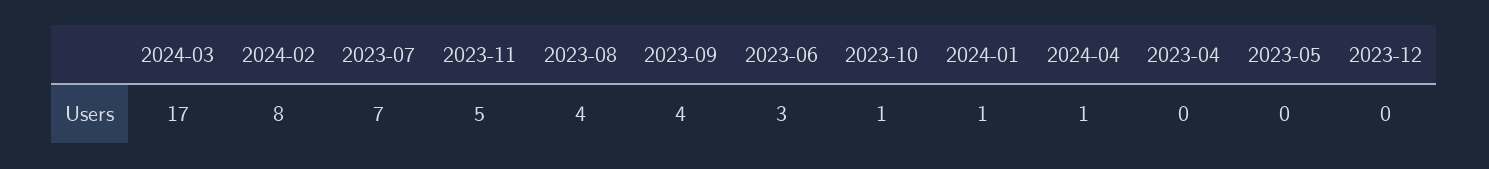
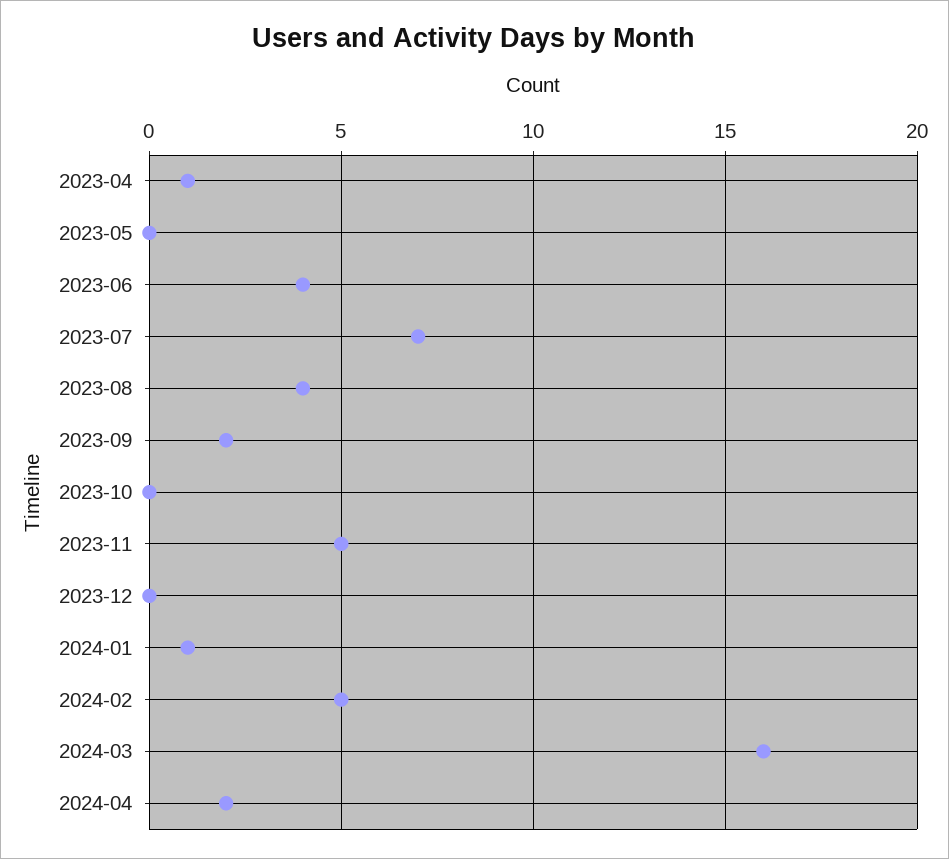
2024-03: 17 -> 16
2024-02: 8 -> 5
2023-09: 4 -> 2
2023-06: 3 -> 4
2023-10: 1 -> 0
2024-04: 1 -> 2
2023-04: 0 -> 1

